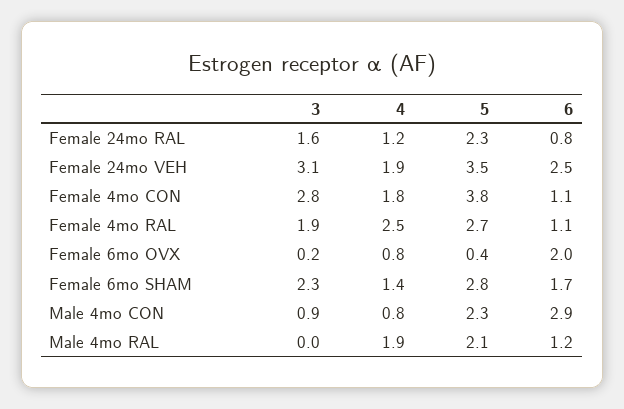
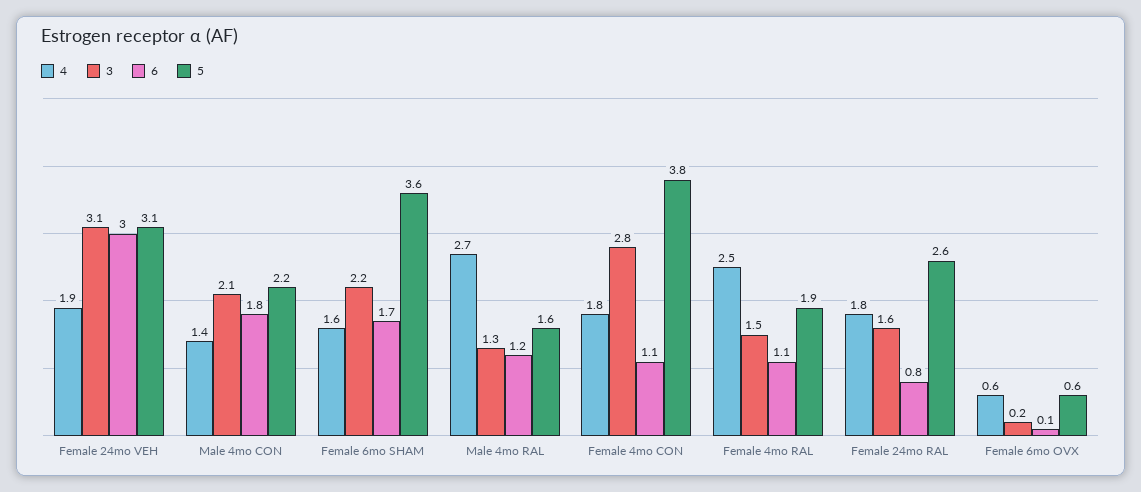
4, Female 24mo RAL: 1.2 -> 1.8
5, Female 24mo RAL: 2.3 -> 2.6
5, Female 24mo VEH: 3.5 -> 3.1
6, Female 24mo VEH: 2.5 -> 3
3, Female 4mo RAL: 1.9 -> 1.5
5, Female 4mo RAL: 2.7 -> 1.9
4, Female 6mo OVX: 0.8 -> 0.6
5, Female 6mo OVX: 0.4 -> 0.6
6, Female 6mo OVX: 2 -> 0.1
3, Female 6mo SHAM: 2.3 -> 2.2
4, Female 6mo SHAM: 1.4 -> 1.6
5, Female 6mo SHAM: 2.8 -> 3.6
3, Male 4mo CON: 0.9 -> 2.1
4, Male 4mo CON: 0.8 -> 1.4
5, Male 4mo CON: 2.3 -> 2.2
6, Male 4mo CON: 2.9 -> 1.8
3, Male 4mo RAL: 0 -> 1.3
4, Male 4mo RAL: 1.9 -> 2.7
5, Male 4mo RAL: 2.1 -> 1.6

